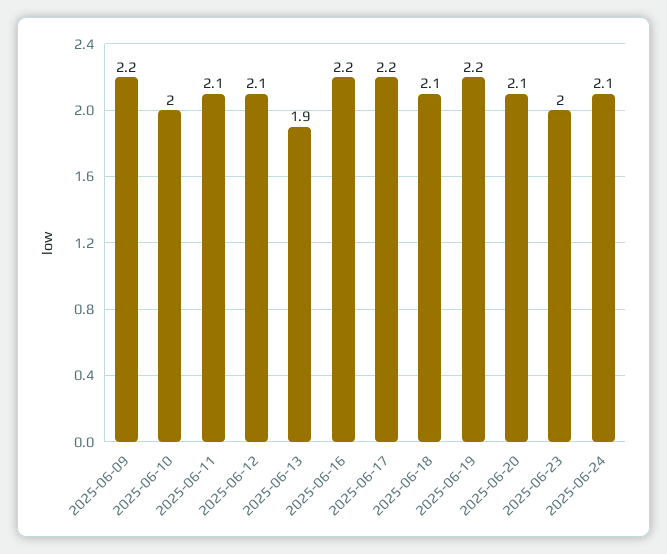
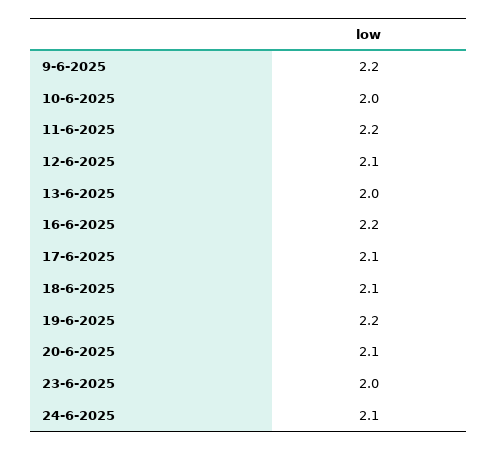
2025-06-11: 2.1 -> 2.2
2025-06-13: 1.9 -> 2
2025-06-17: 2.2 -> 2.1

